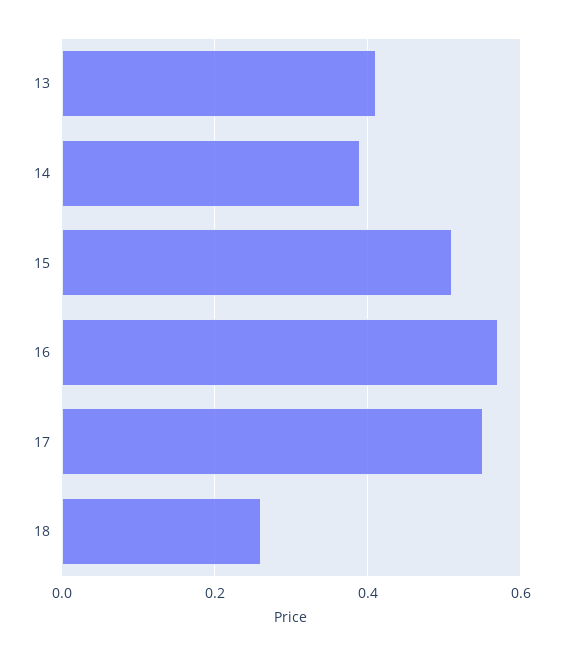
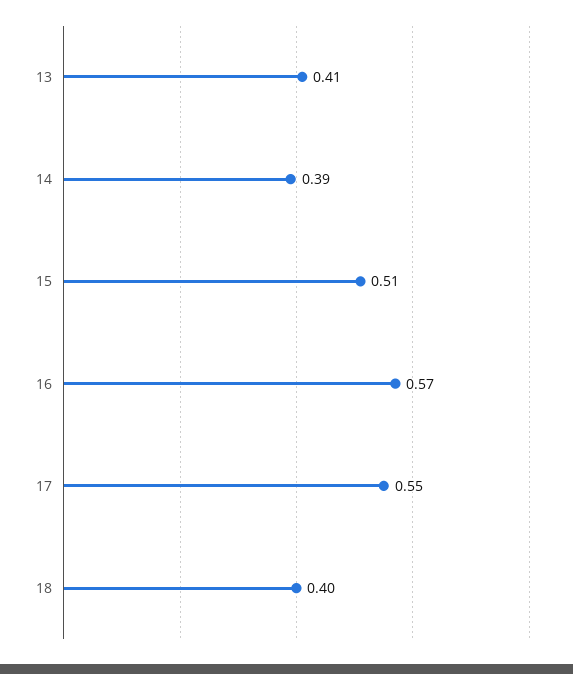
18: 0.25 -> 0.4

